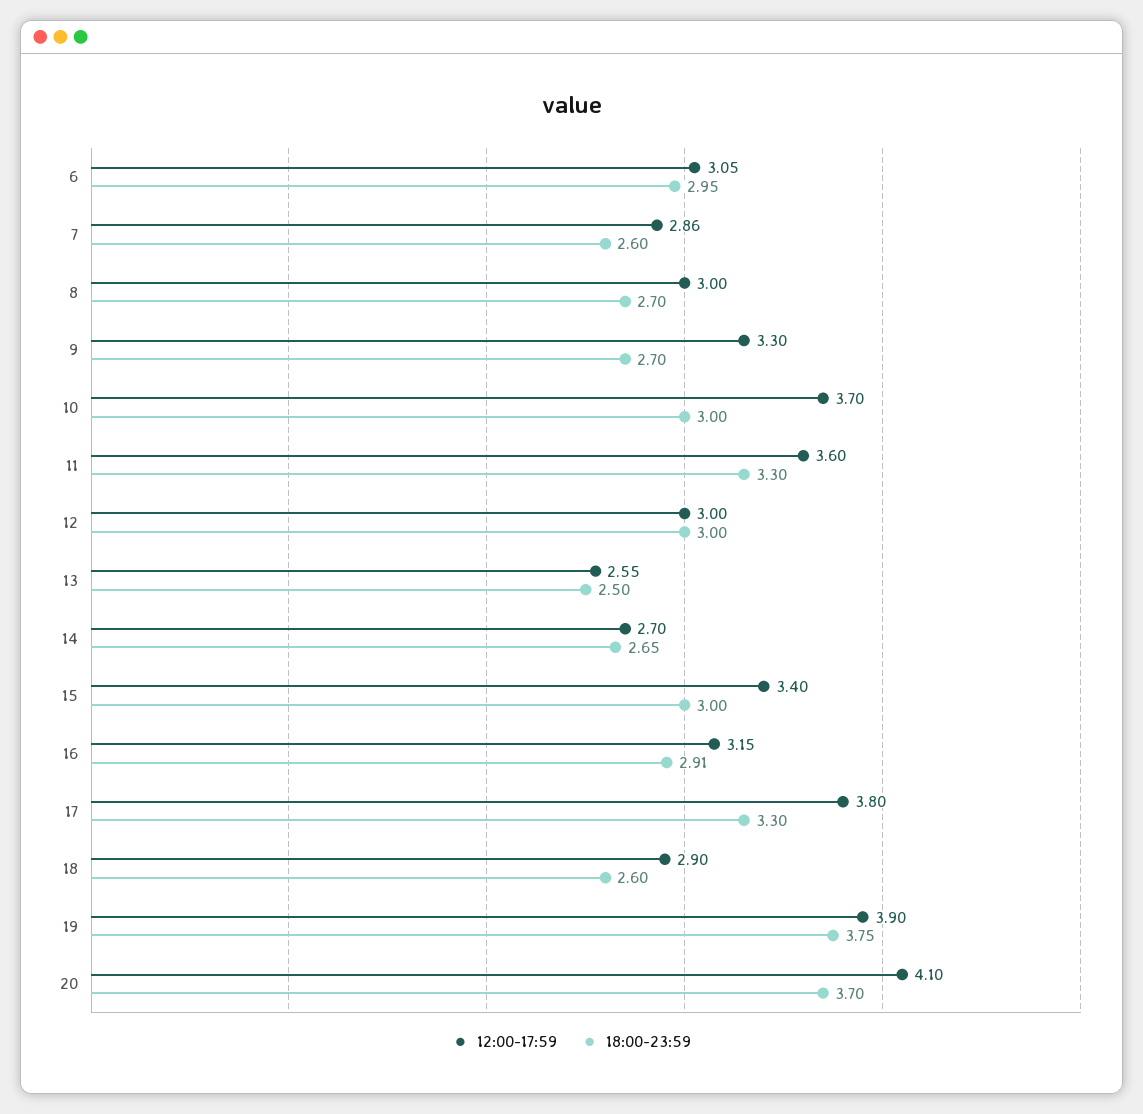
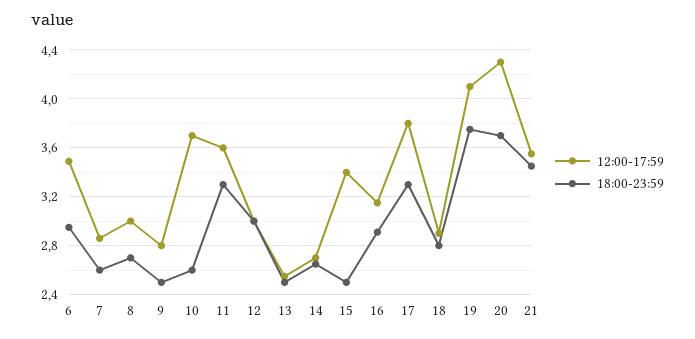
12:00-17:59, 6: 3.05 -> 3.5
12:00-17:59, 9: 3.3 -> 2.8
18:00-23:59, 9: 2.7 -> 2.5
18:00-23:59, 10: 3 -> 2.6
18:00-23:59, 15: 3 -> 2.5
18:00-23:59, 18: 2.6 -> 2.8
12:00-17:59, 19: 3.9 -> 4.1
12:00-17:59, 20: 4.1 -> 4.3
12:00-17:59, 21: none -> 3.55
18:00-23:59, 21: none -> 3.45

